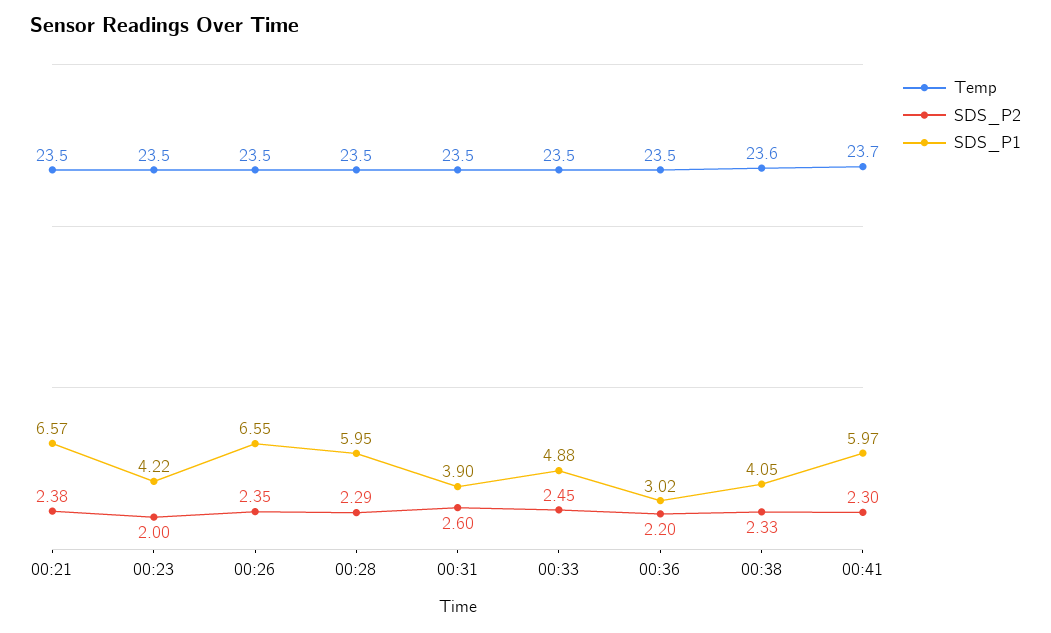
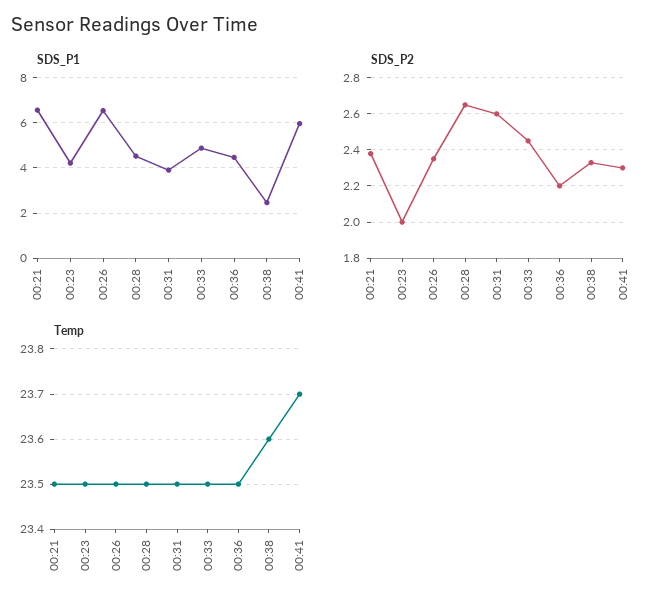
SDS_P2, 00:28: 2.29 -> 2.65
SDS_P1, 00:28: 5.95 -> 4.5
SDS_P1, 00:36: 3.02 -> 4.5
SDS_P1, 00:38: 4.05 -> 2.5

